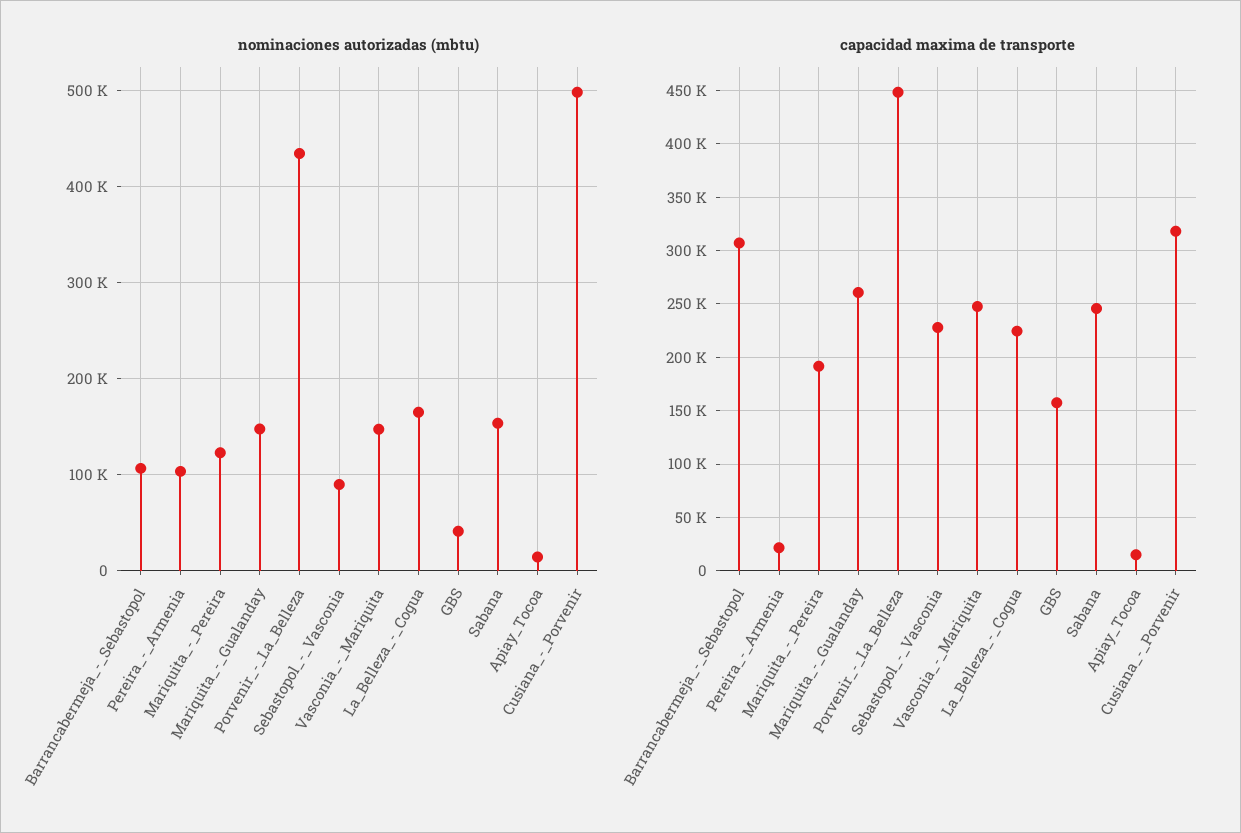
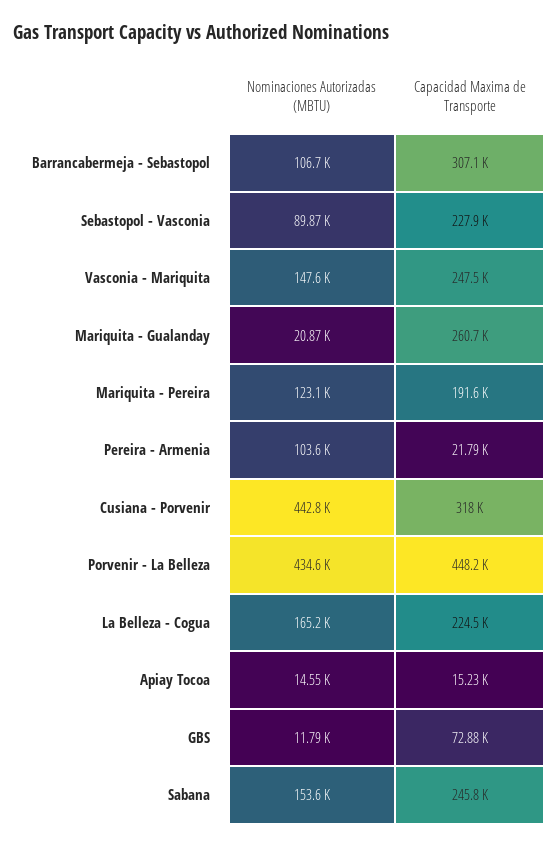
nominaciones autorizadas (mbtu), Mariquita_-_Gualanday: 150000 -> 20870
nominaciones autorizadas (mbtu), GBS: 40000 -> 11790
nominaciones autorizadas (mbtu), Cusiana_-_Porvenir: 500000 -> 442800
capacidad maxima de transporte, GBS: 160000 -> 72880

